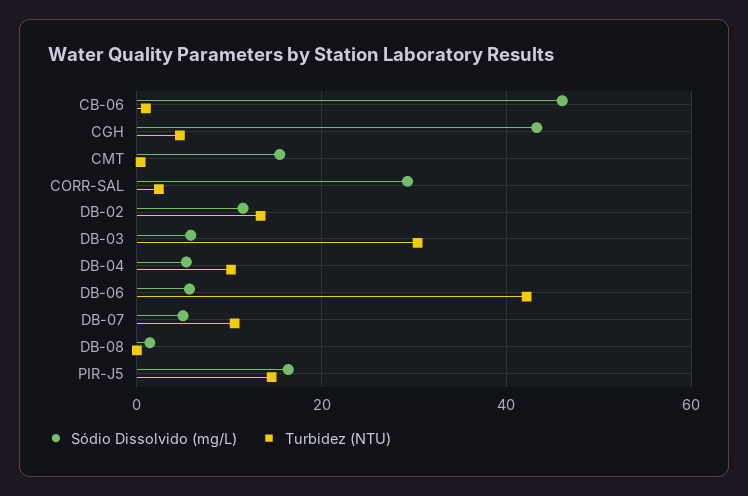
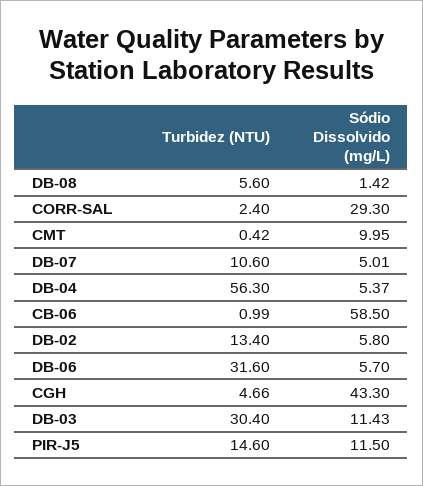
Sódio Dissolvido (mg/L), CB-06: 46 -> 58.5
Sódio Dissolvido (mg/L), CMT: 16 -> 9.95
Sódio Dissolvido (mg/L), DB-02: 12 -> 5.8
Sódio Dissolvido (mg/L), DB-03: 6 -> 11.43
Turbidez (NTU), DB-04: 10 -> 56.3
Turbidez (NTU), DB-06: 42 -> 31.6
Turbidez (NTU), DB-08: 0 -> 5.6
Sódio Dissolvido (mg/L), PIR-J5: 16 -> 11.5

